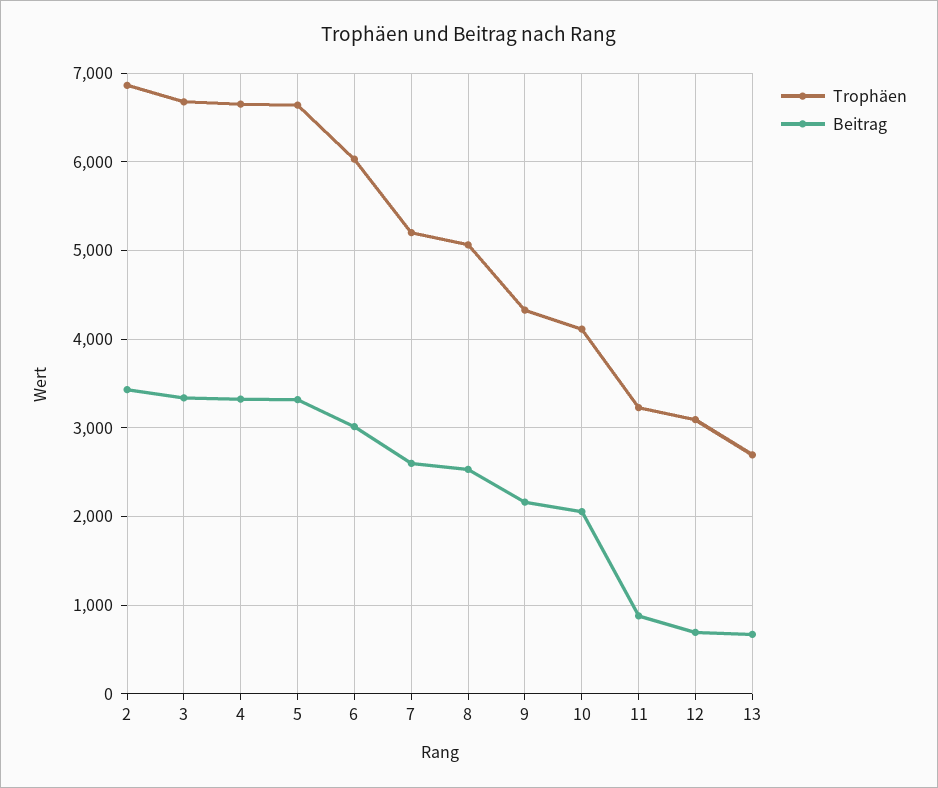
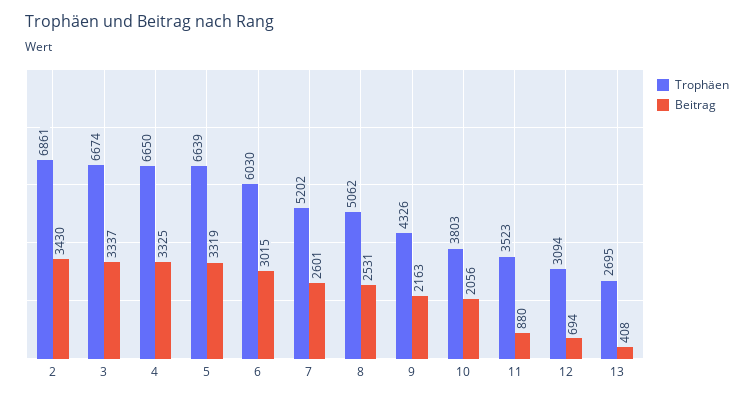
Trophäen, 10: 4100 -> 3803
Trophäen, 11: 3200 -> 3523
Beitrag, 13: 700 -> 408

